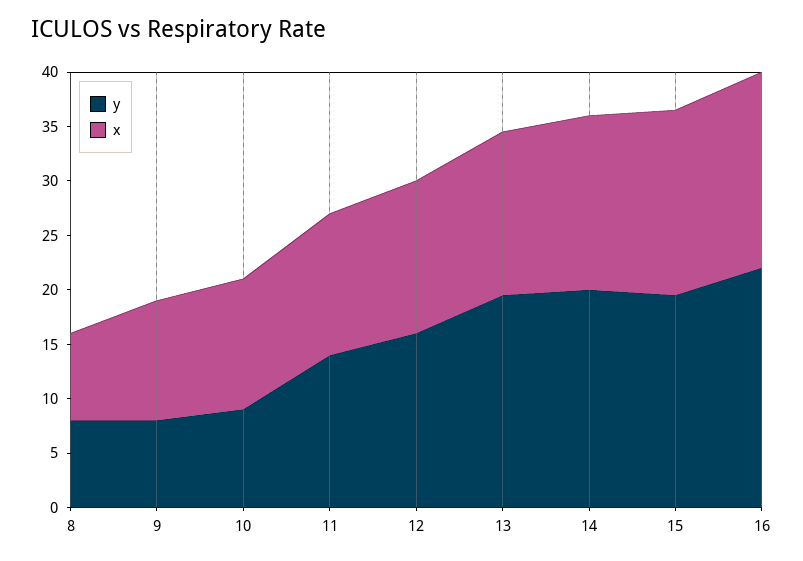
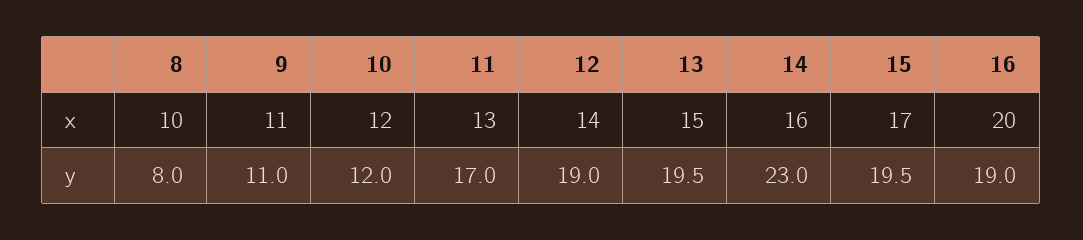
x, 8: 8 -> 10
y, 9: 8 -> 11
y, 10: 9 -> 12
y, 11: 14 -> 17
y, 12: 16 -> 19
y, 14: 20 -> 23
y, 16: 22 -> 19
x, 16: 18 -> 20

